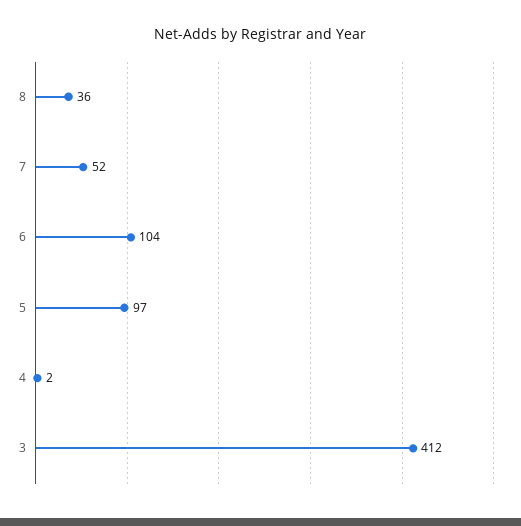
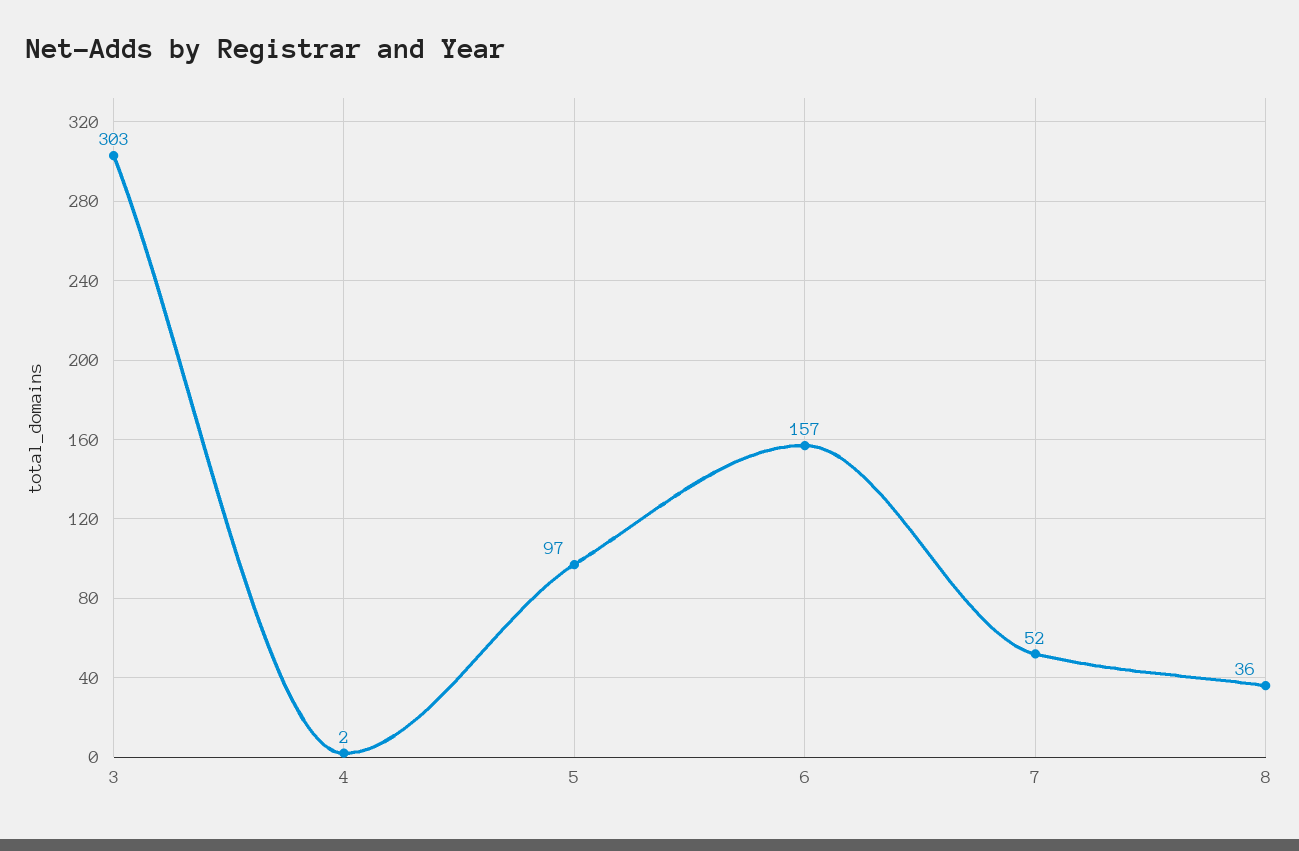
6: 104 -> 157
3: 412 -> 303

